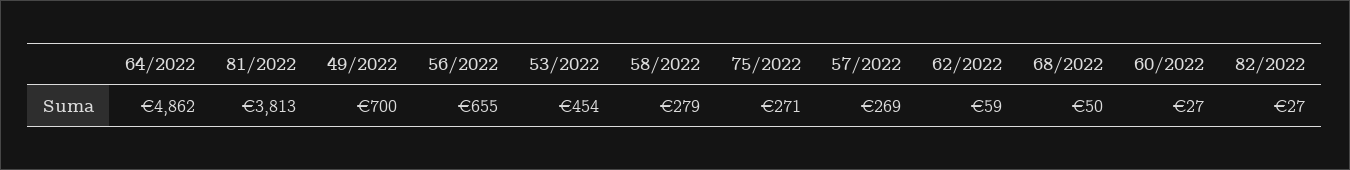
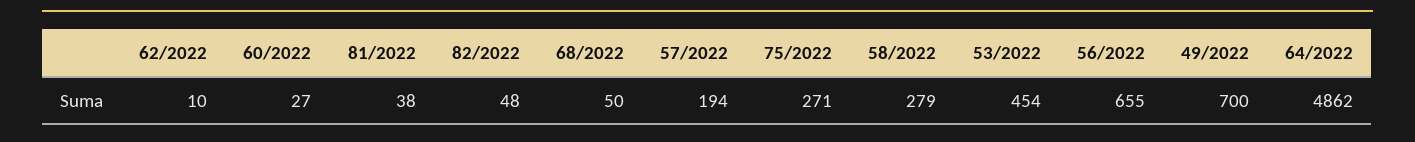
81/2022: 3813 -> 38
57/2022: 269 -> 194
62/2022: 59 -> 10
82/2022: 27 -> 48

